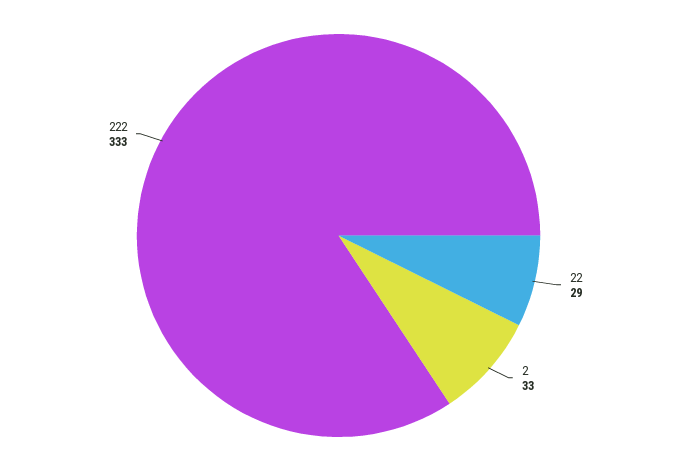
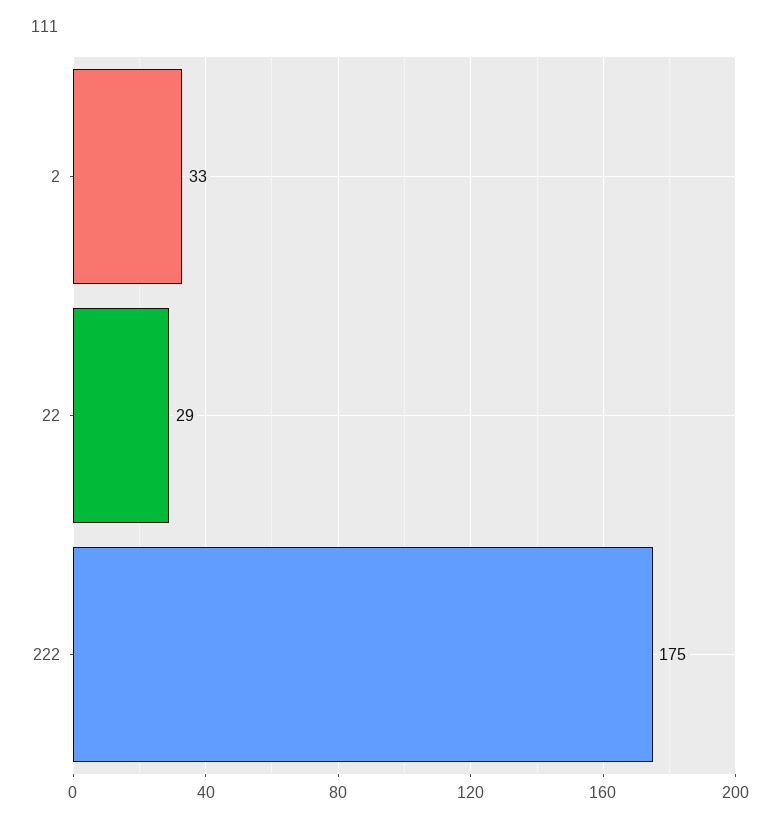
222: 333 -> 175

